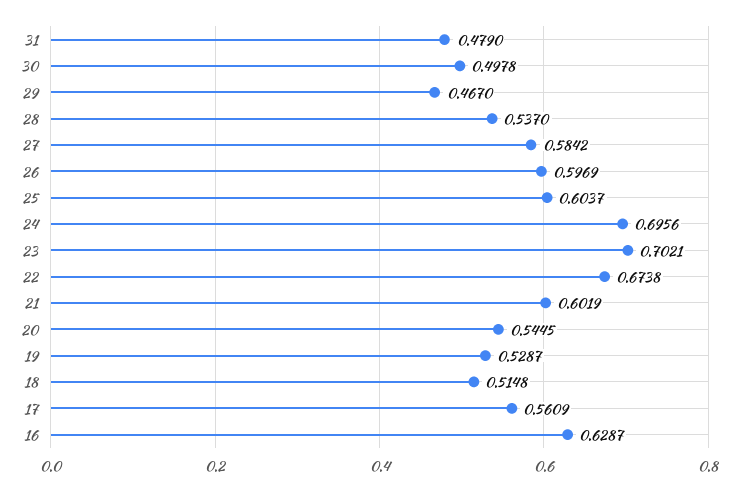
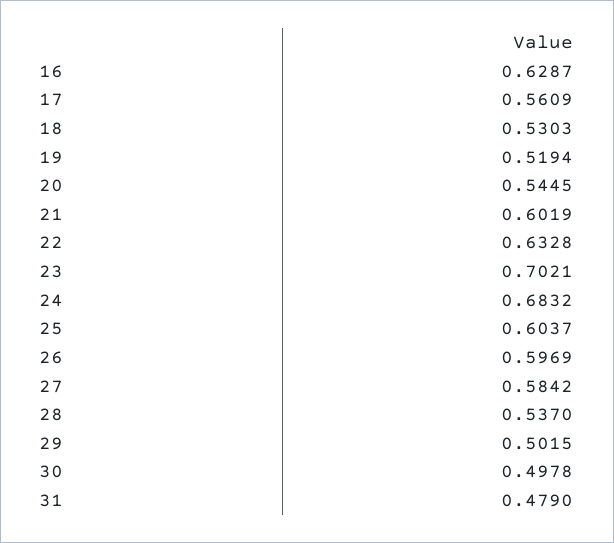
29: 0.467 -> 0.5015
24: 0.6956 -> 0.6832
22: 0.6738 -> 0.6328
19: 0.5287 -> 0.5194
18: 0.5148 -> 0.5303

